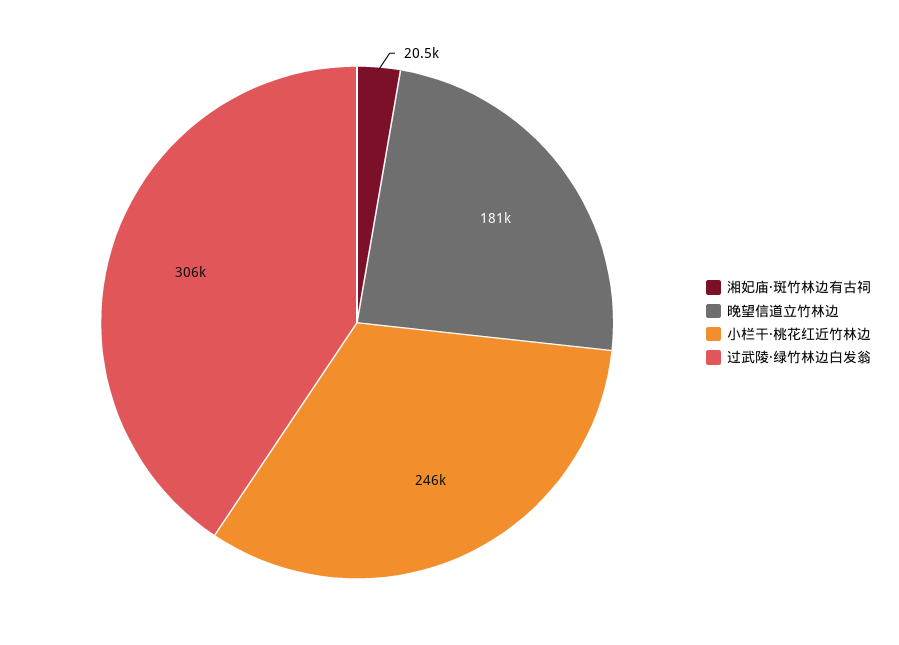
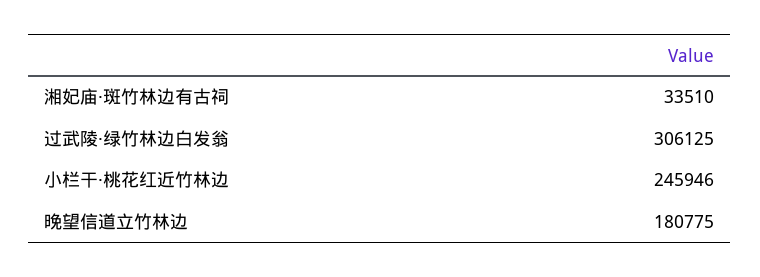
湘妃庙·斑竹林边有古祠: 20500 -> 33510

